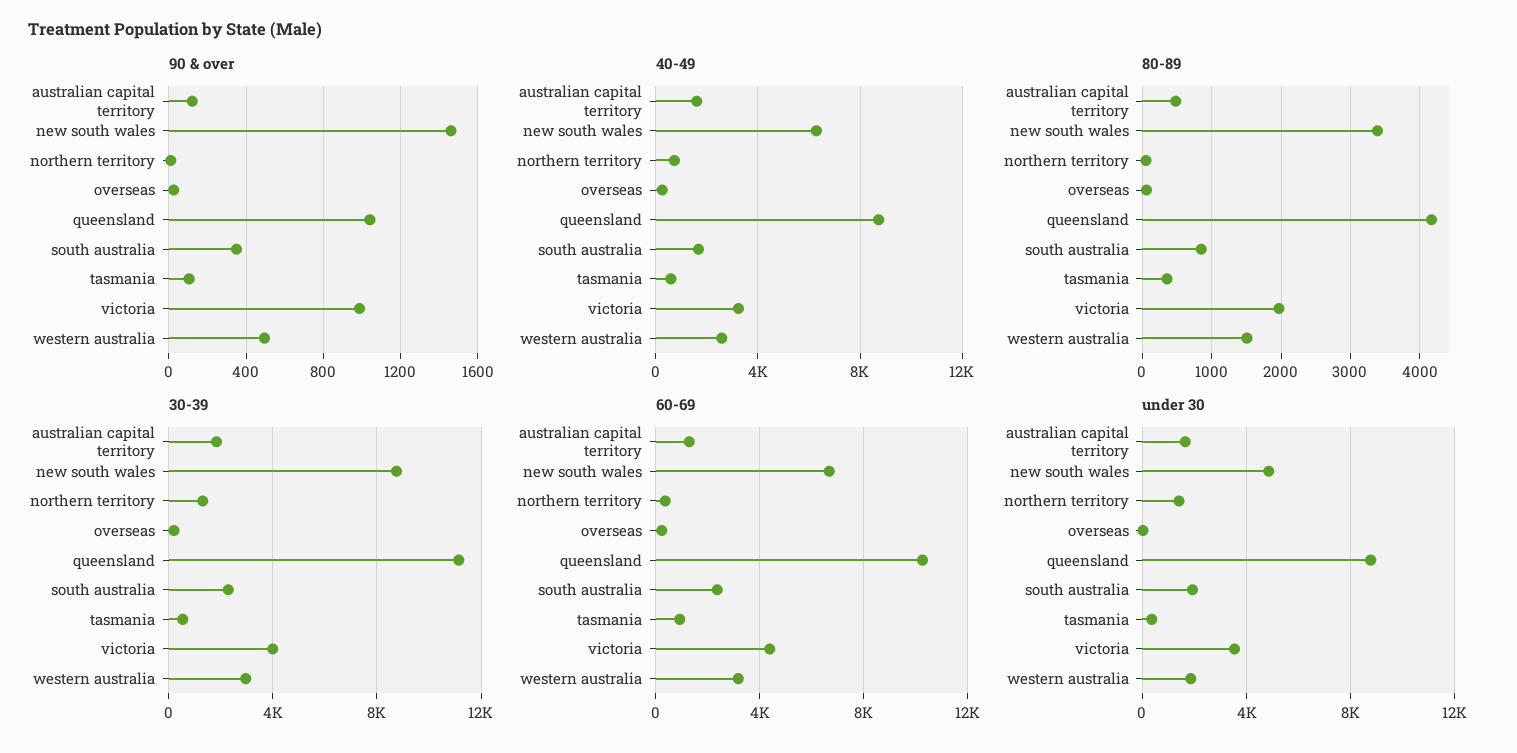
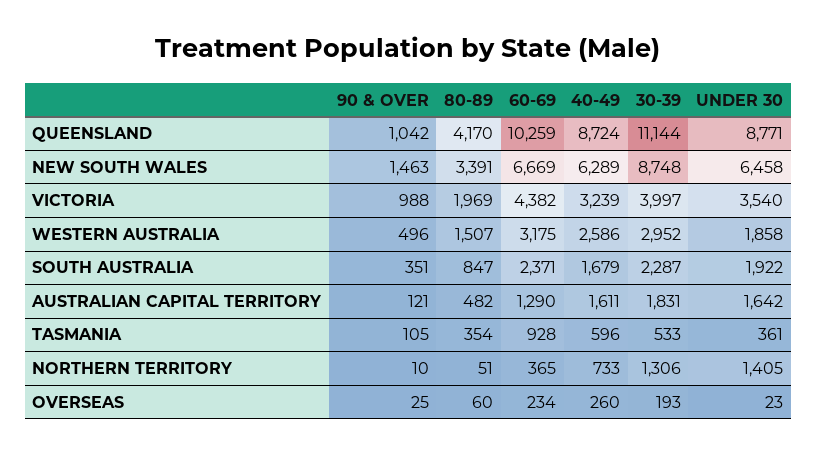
under 30, new south wales: 5000 -> 6458

